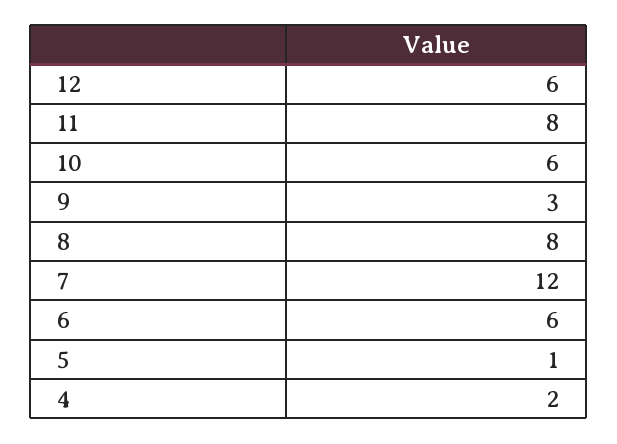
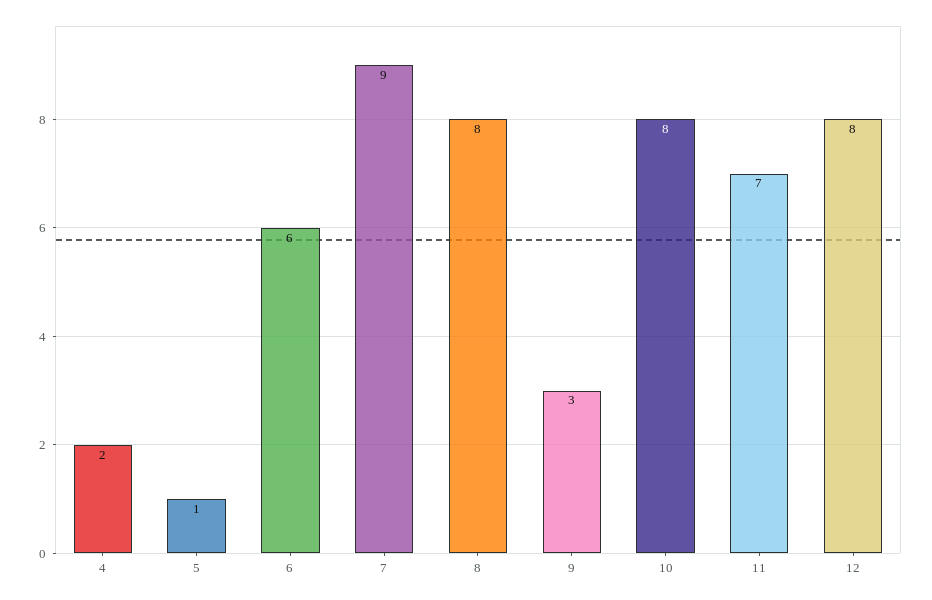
12: 6 -> 8
11: 8 -> 7
10: 6 -> 8
7: 12 -> 9

